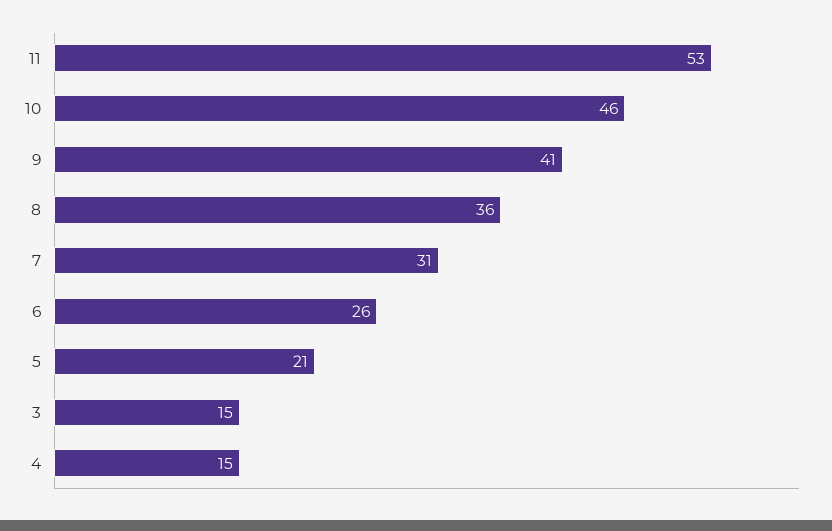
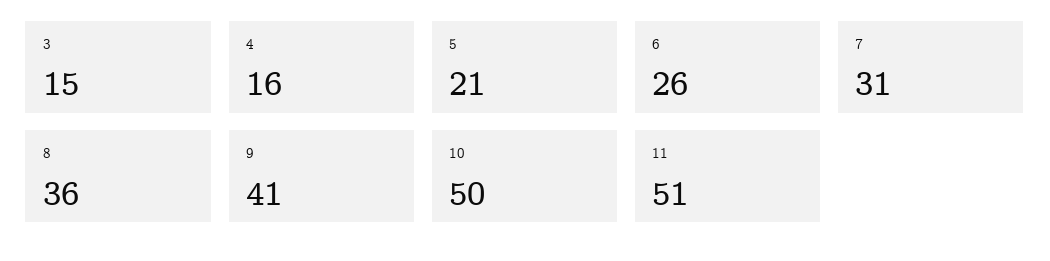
11: 53 -> 51
10: 46 -> 50
4: 15 -> 16

